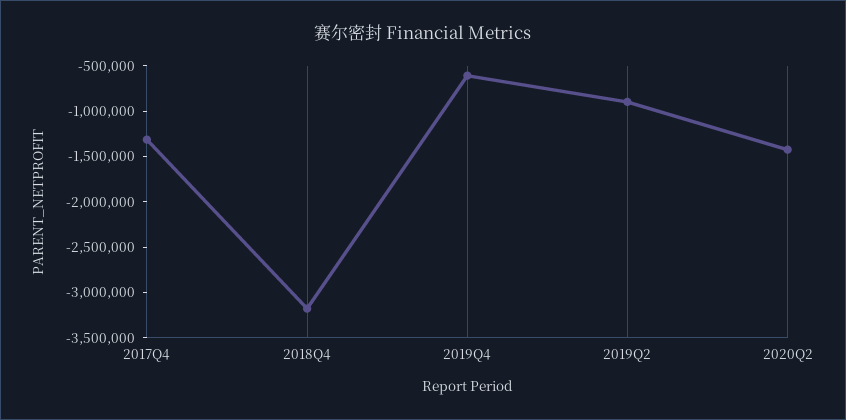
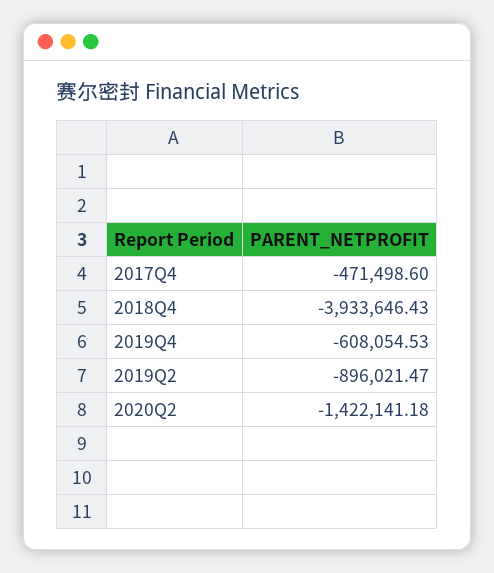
2017Q4: -1300000 -> -471498.6
2018Q4: -3200000 -> -3933646.43

